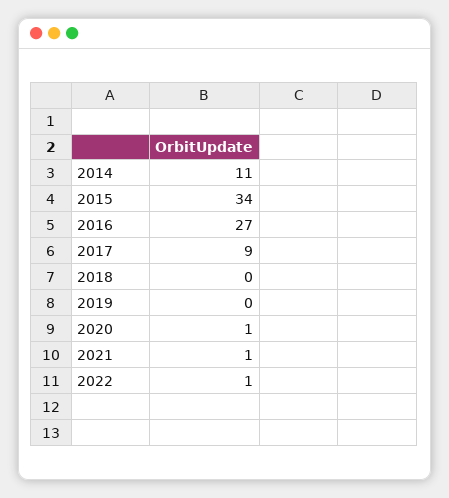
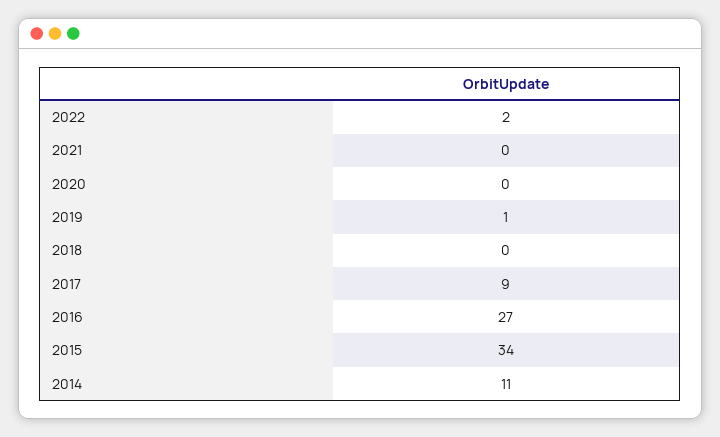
2019: 0 -> 1
2020: 1 -> 0
2021: 1 -> 0
2022: 1 -> 2

